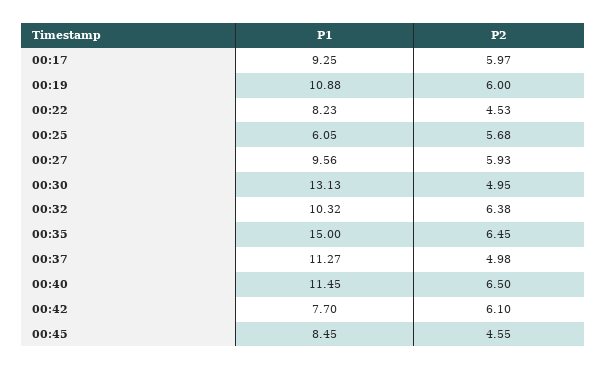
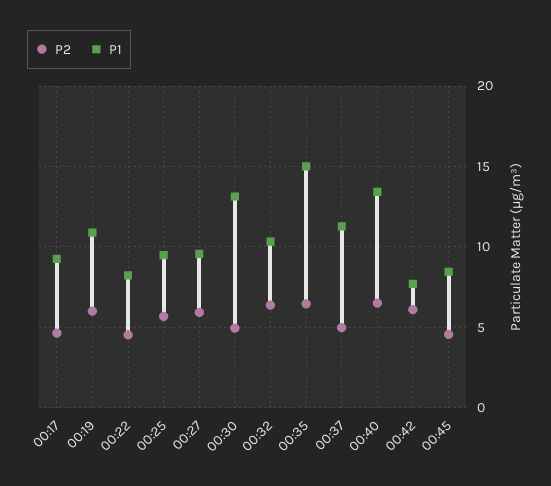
P2, 00:17: 5.97 -> 4.5
P1, 00:25: 6.05 -> 9.5
P1, 00:40: 11.45 -> 13.5

